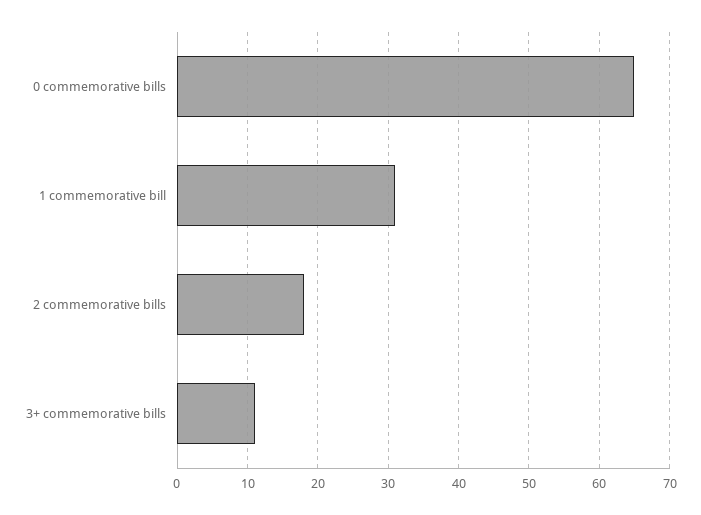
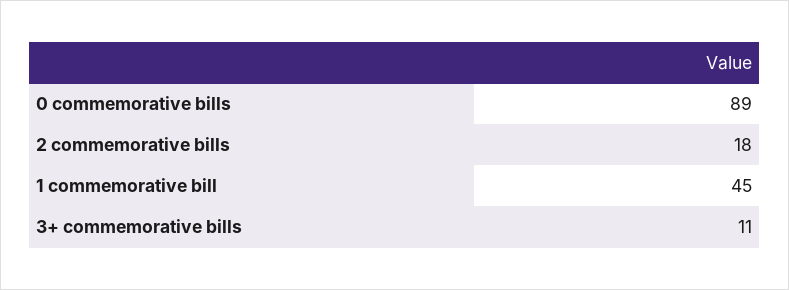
0 commemorative bills: 65 -> 89
1 commemorative bill: 31 -> 45

